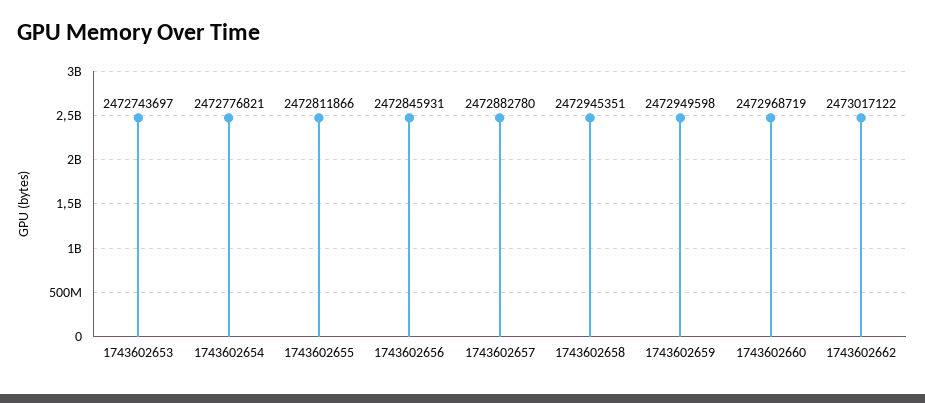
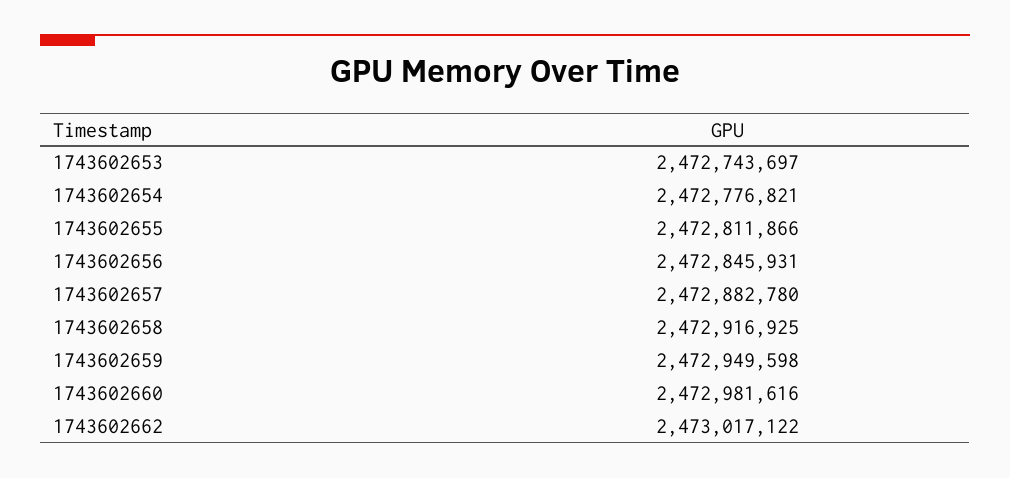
1743602658: 2472945351 -> 2472916925
1743602660: 2472968719 -> 2472981616

